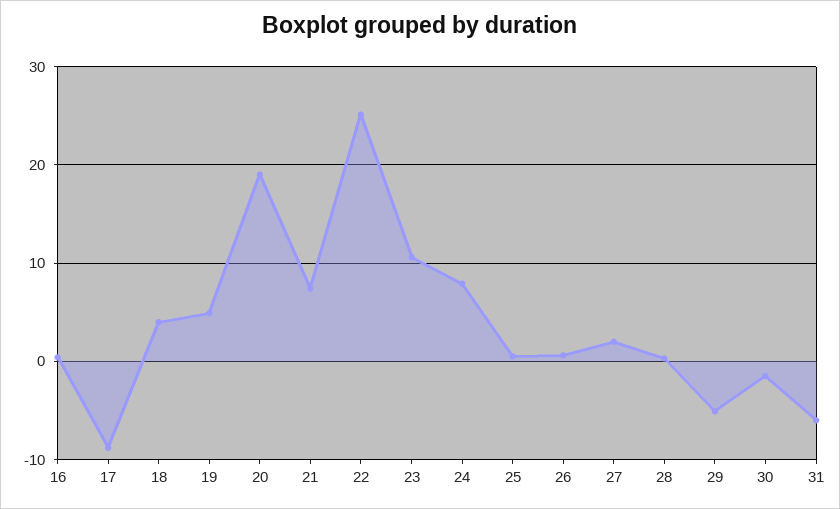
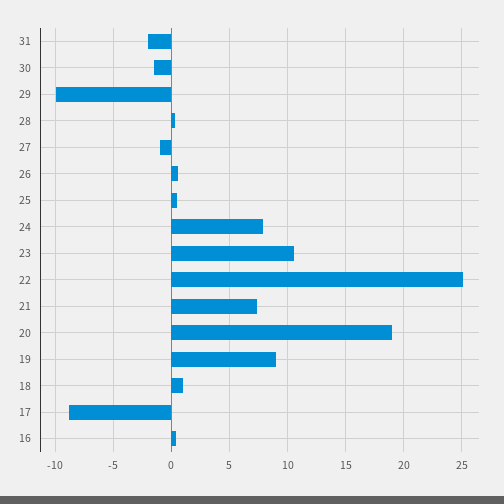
18: 4 -> 1
19: 5 -> 9
27: 2 -> -1
29: -5 -> -10
31: -6 -> -2

